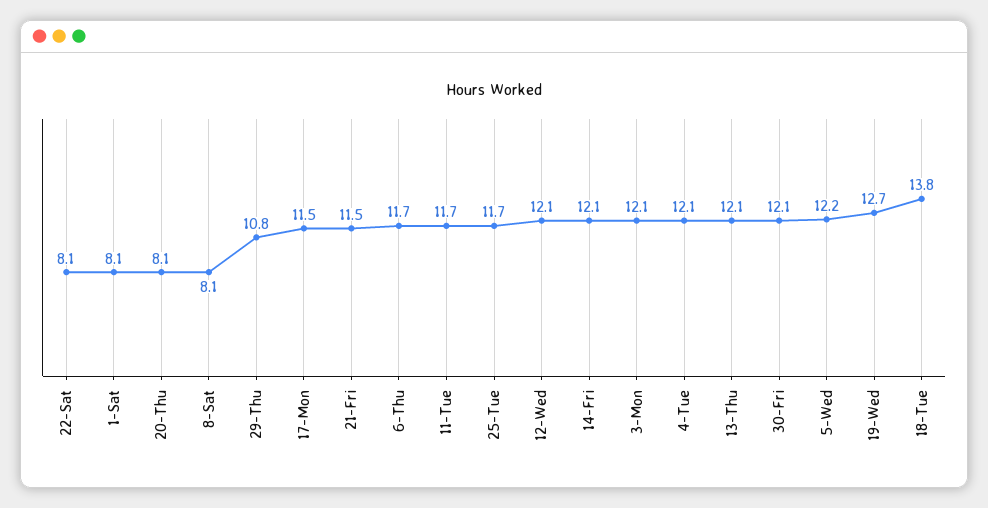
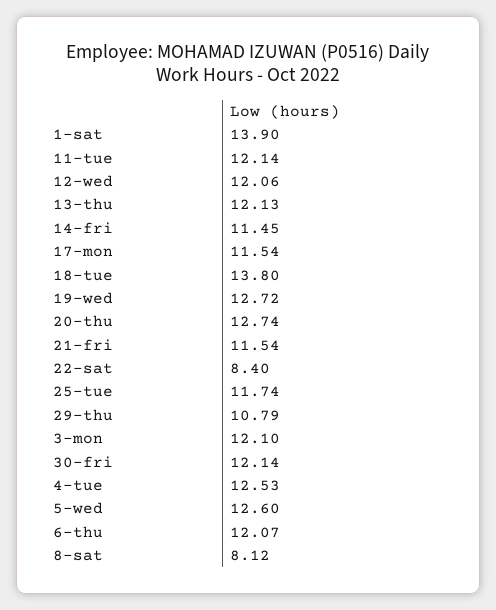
22-Sat: 8.1 -> 8.4
1-Sat: 8.1 -> 13.9
20-Thu: 8.1 -> 12.74
6-Thu: 11.7 -> 12.07
11-Tue: 11.7 -> 12.14
14-Fri: 12.1 -> 11.45
4-Tue: 12.1 -> 12.53
5-Wed: 12.2 -> 12.6

